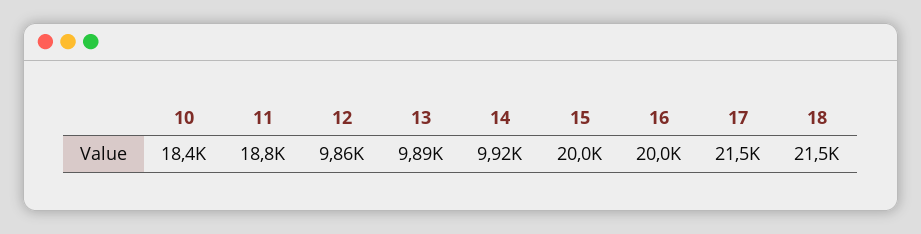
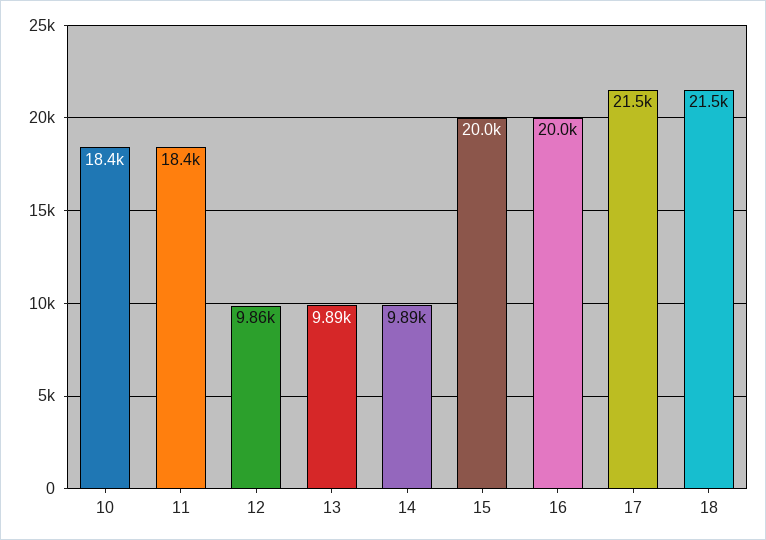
11: 18800 -> 18400
14: 9920 -> 9890

